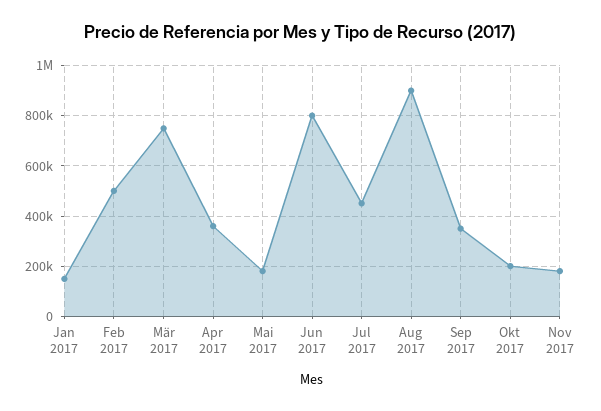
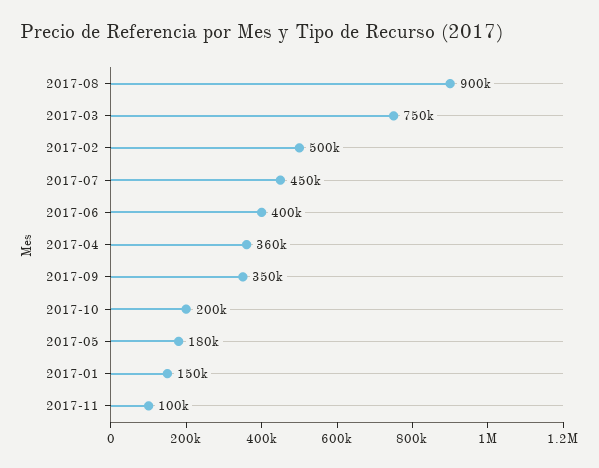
Jun 2017: 800000 -> 400000
Nov 2017: 175000 -> 100000

